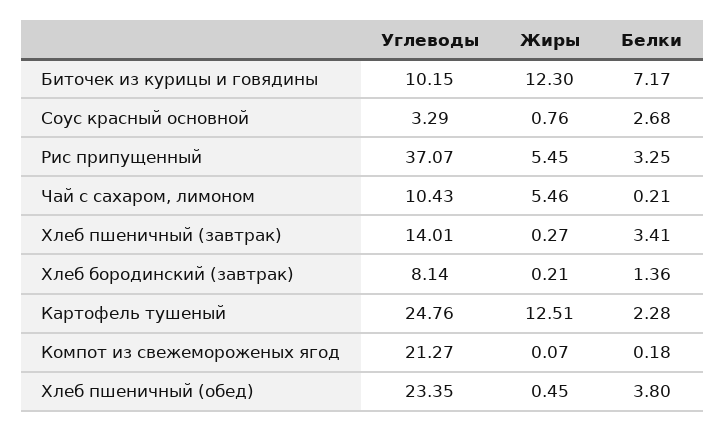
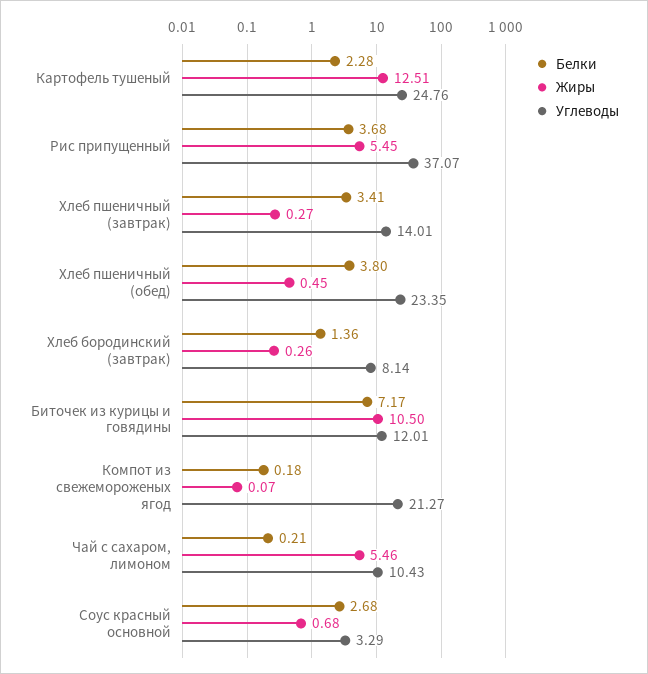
Углеводы, Биточек из курицы и говядины: 10.15 -> 12.01
Жиры, Биточек из курицы и говядины: 12.3 -> 10.5
Жиры, Соус красный основной: 0.76 -> 0.68
Белки, Рис припущенный: 3.25 -> 3.68
Жиры, Хлеб бородинский (завтрак): 0.21 -> 0.26

